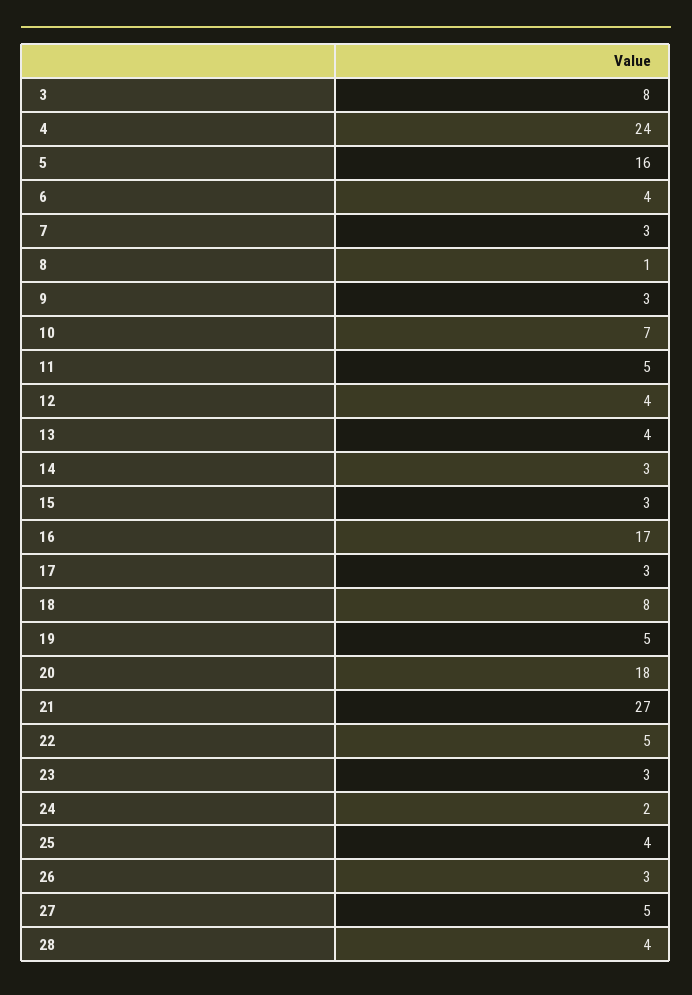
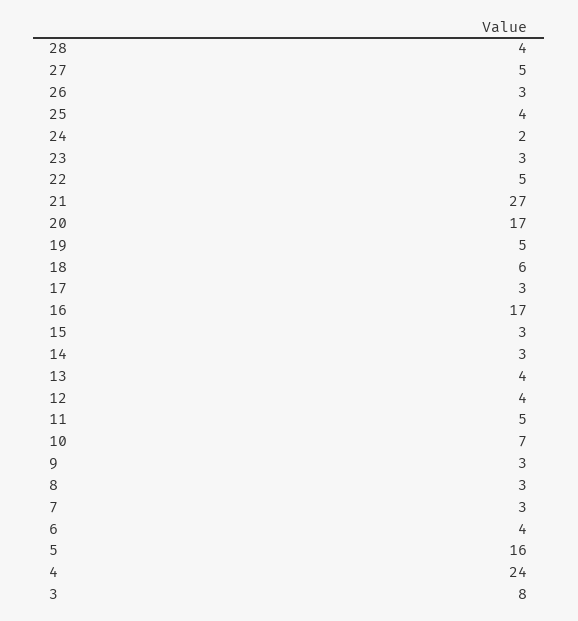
8: 1 -> 3
18: 8 -> 6
20: 18 -> 17

